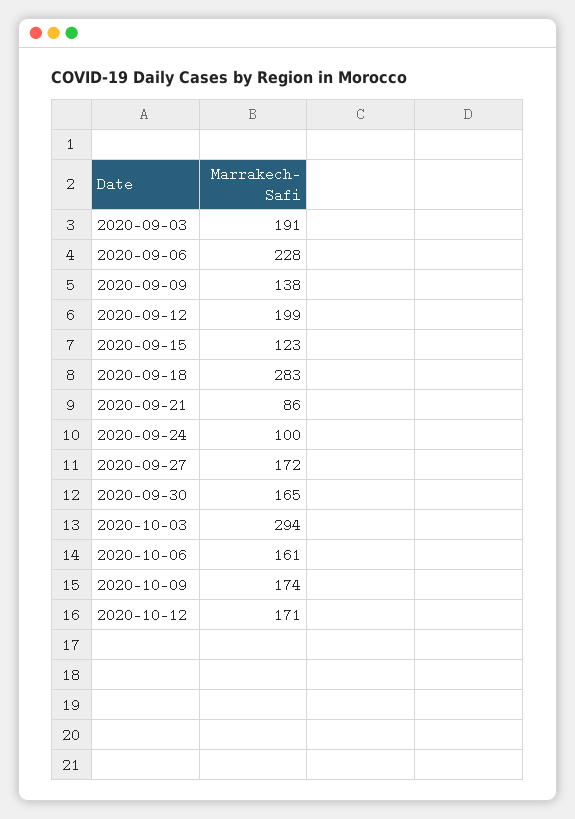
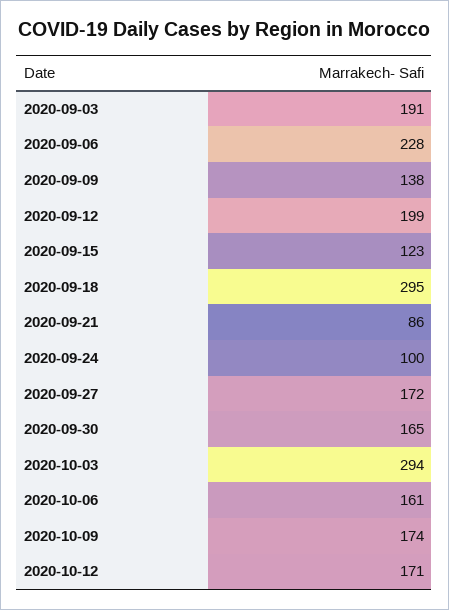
2020-09-18: 283 -> 295

